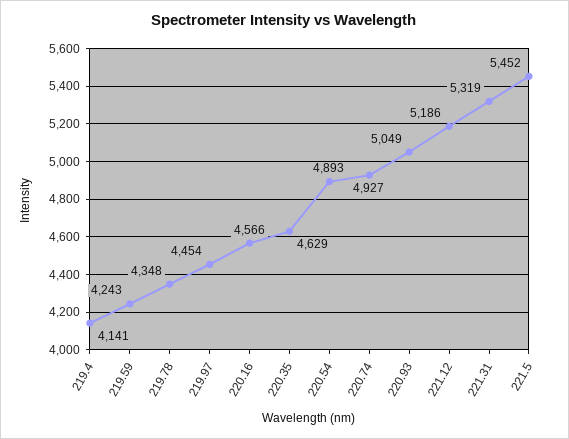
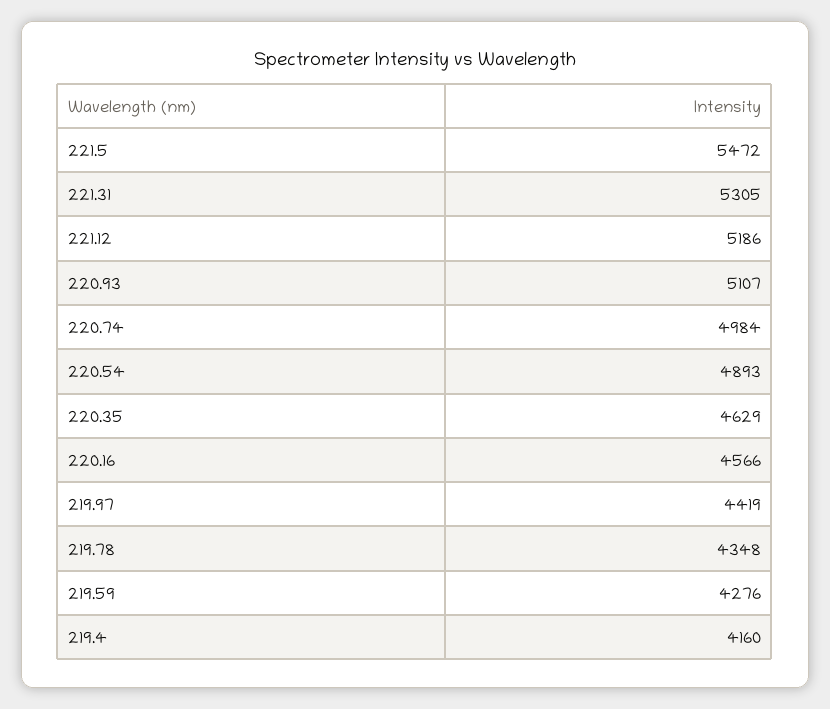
219.4: 4141 -> 4160
219.59: 4243 -> 4276
219.97: 4454 -> 4419
220.74: 4927 -> 4984
220.93: 5049 -> 5107
221.31: 5319 -> 5305
221.5: 5452 -> 5472

